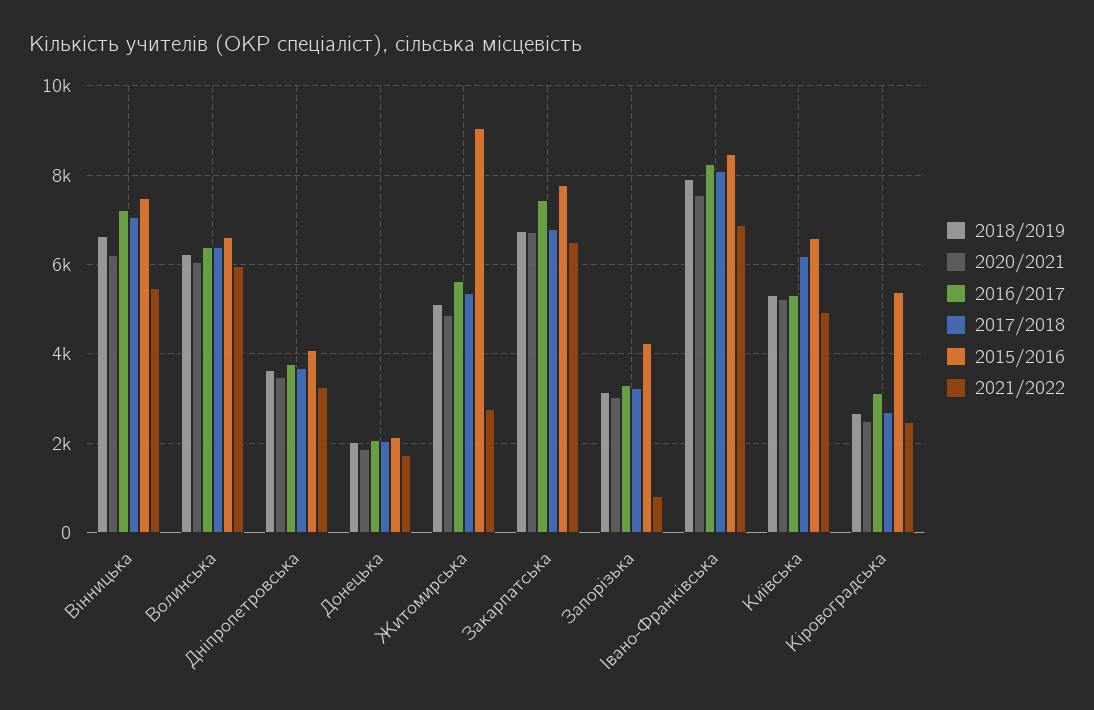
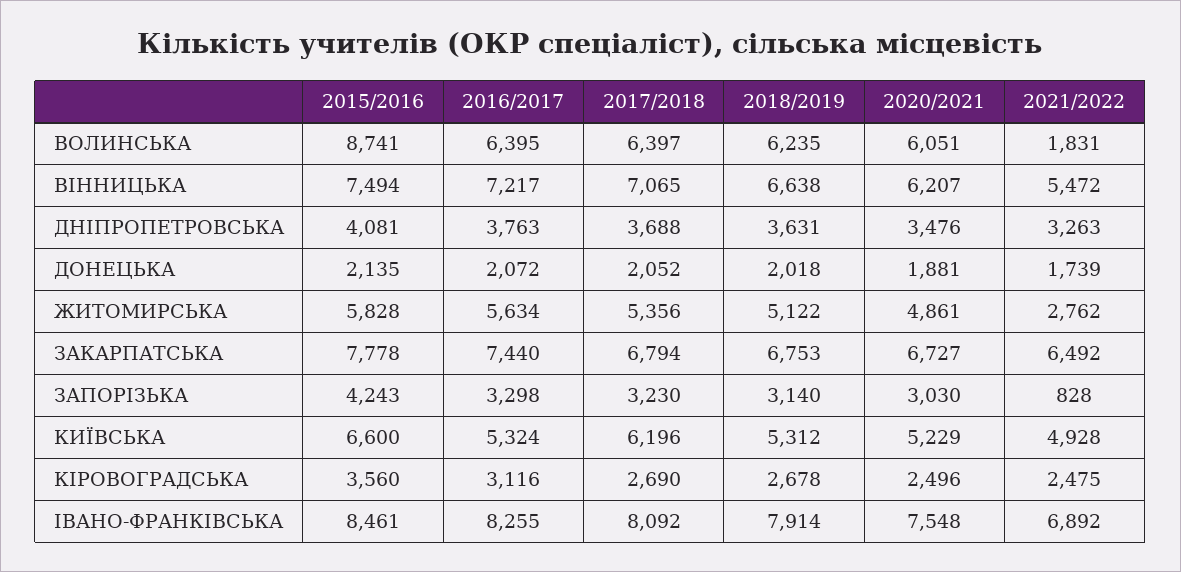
2015/2016, Волинська: 6600 -> 8741
2021/2022, Волинська: 6000 -> 1831
2015/2016, Житомирська: 9000 -> 5828
2015/2016, Кіровоградська: 5400 -> 3560

